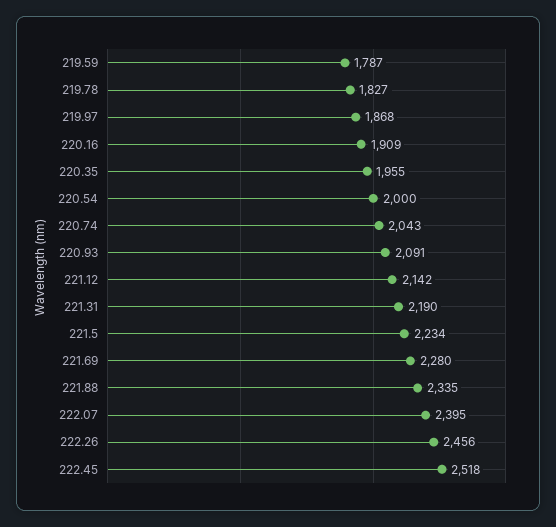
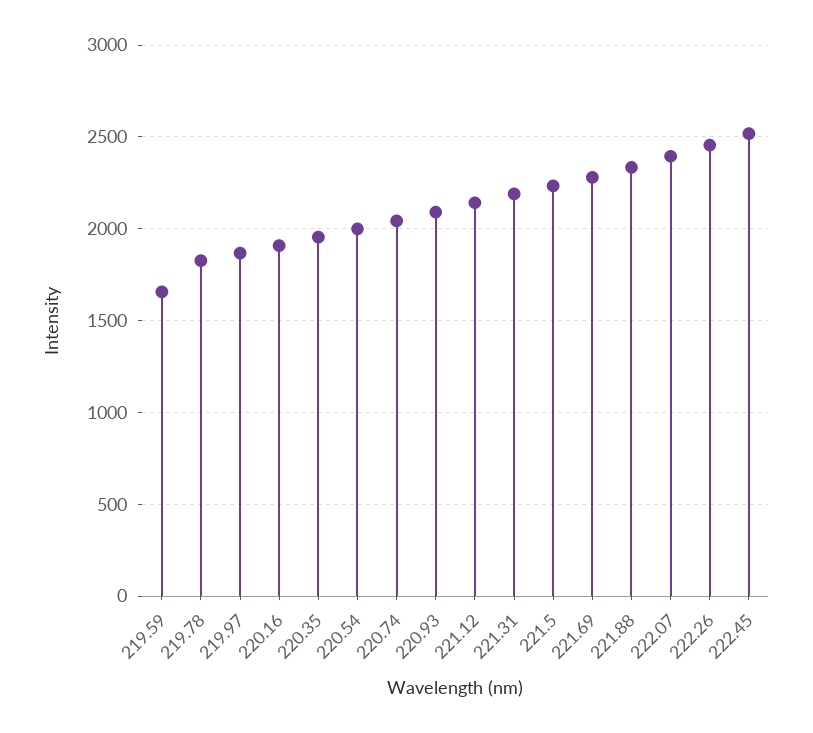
219.59: 1787 -> 1650

